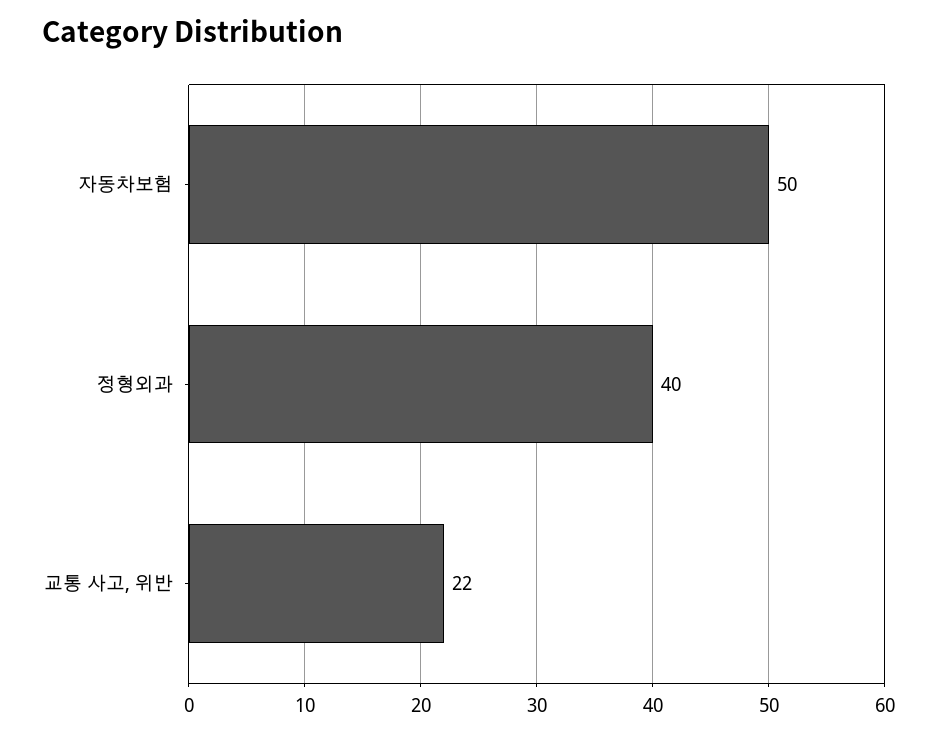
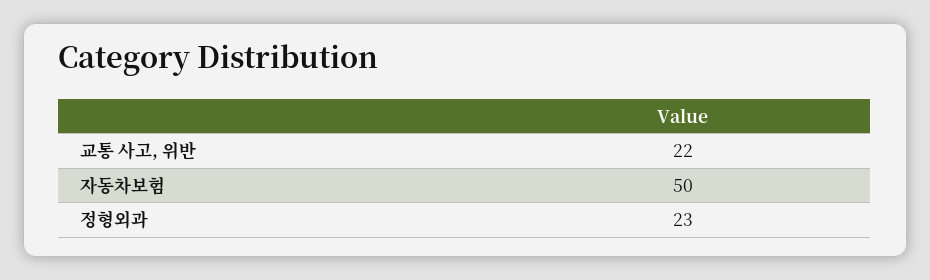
정형외과: 40 -> 23

